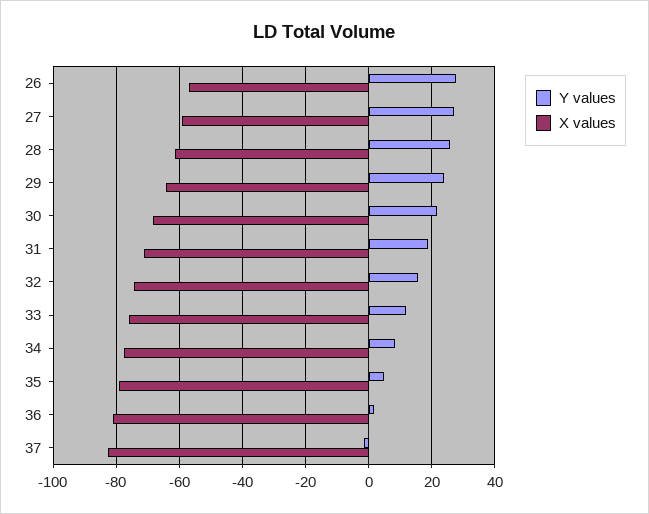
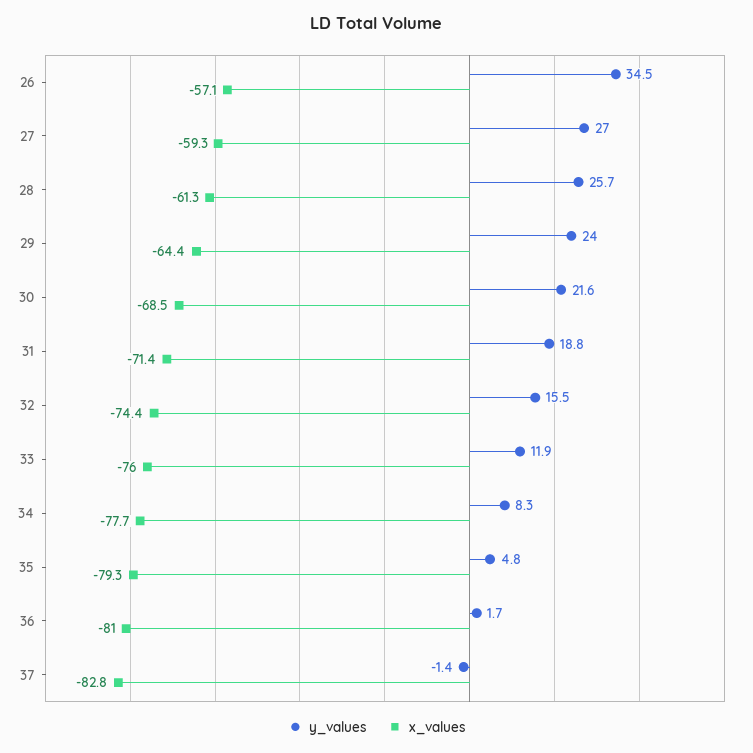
Y values, 26: 28 -> 34.5

